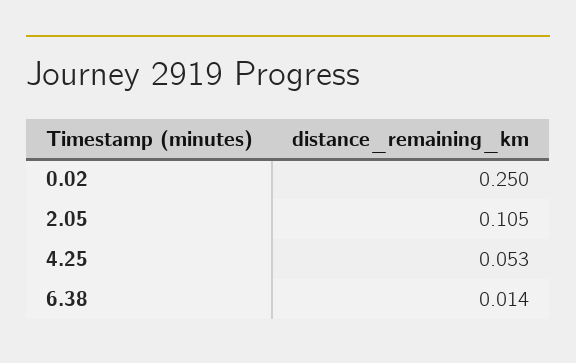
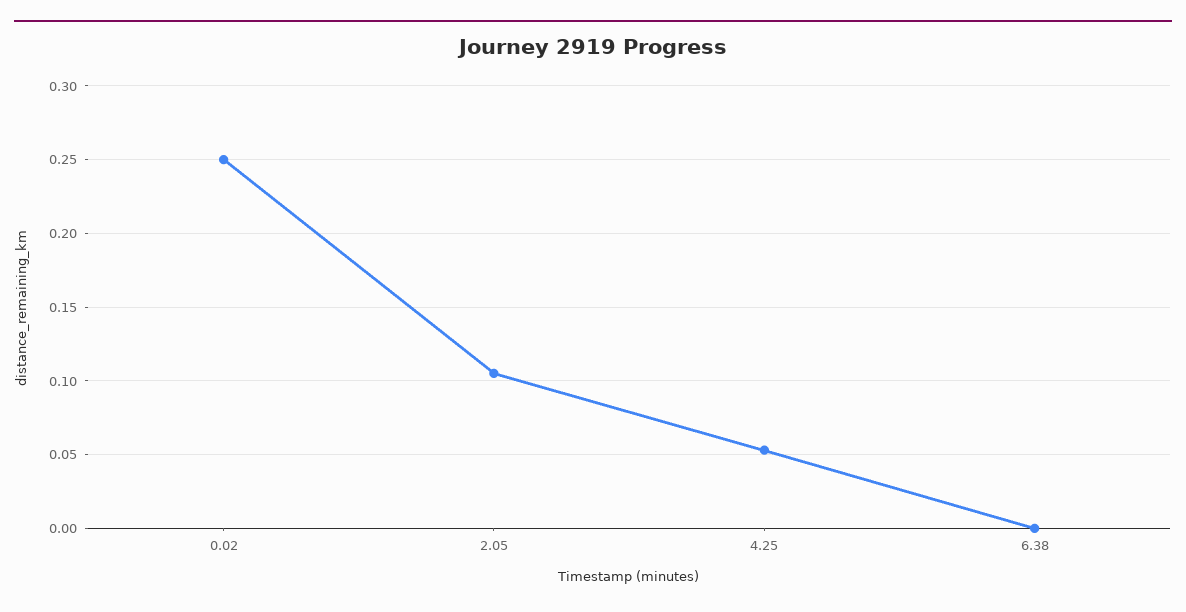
6.38: 0.014 -> 0

